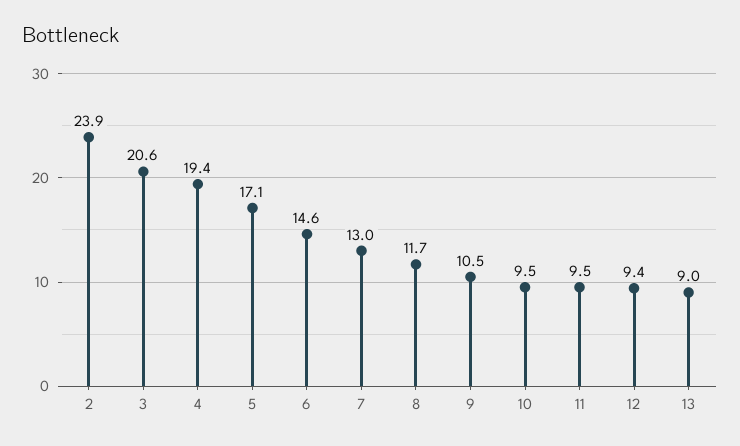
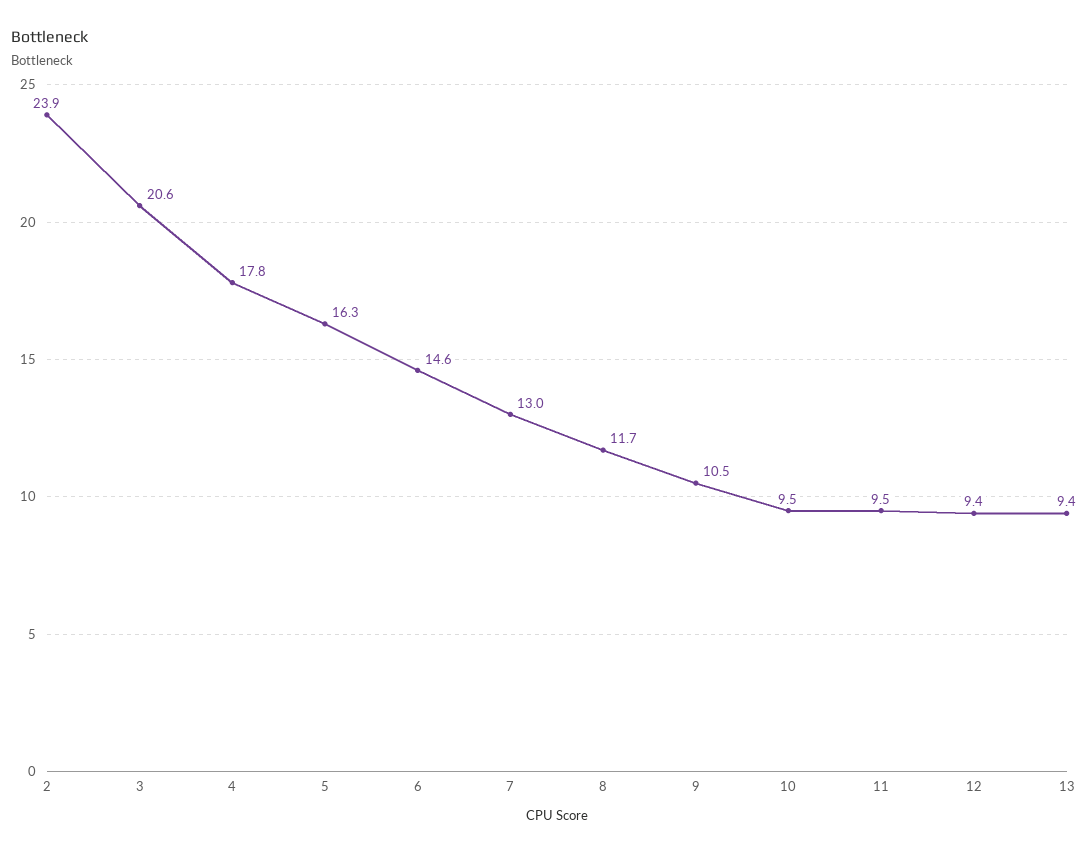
4: 19.4 -> 17.8
5: 17.1 -> 16.3
13: 9 -> 9.4

